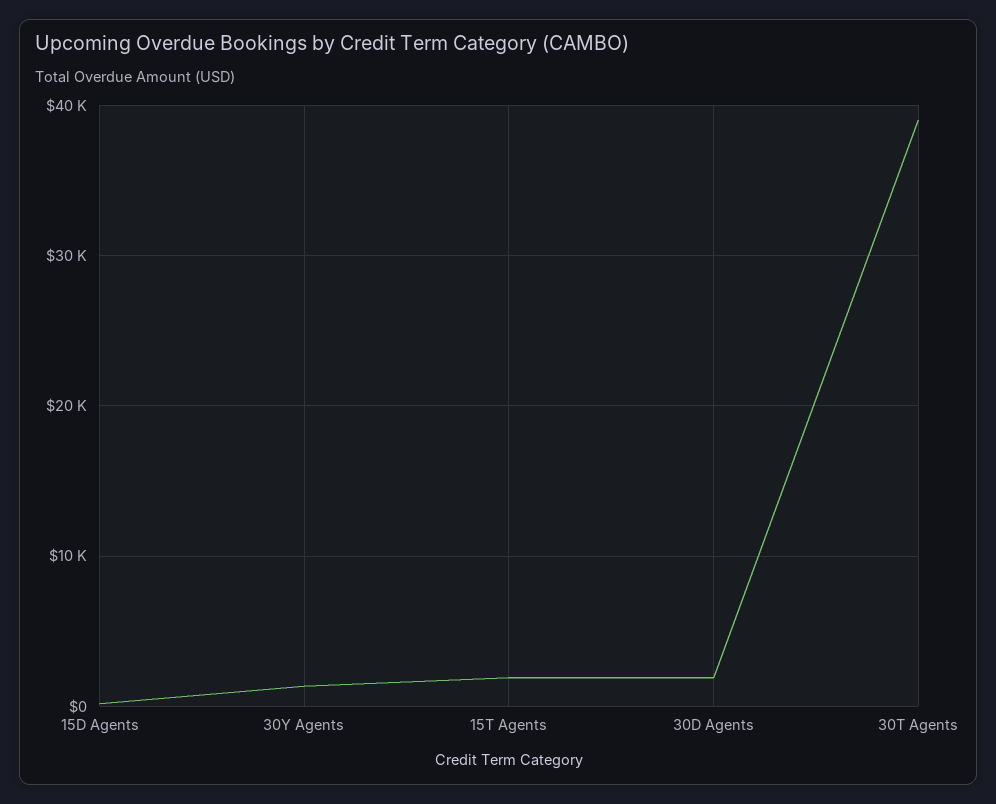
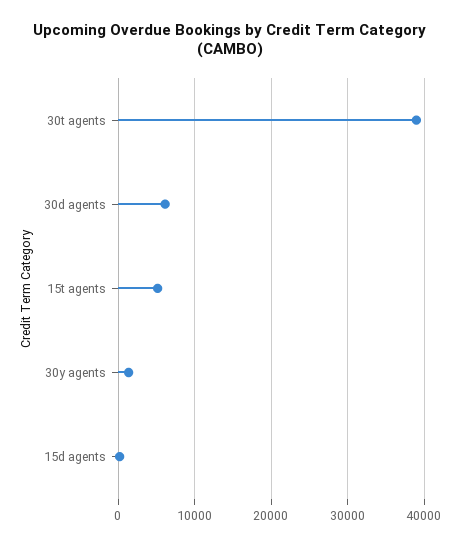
15T Agents: 2000 -> 5000
30D Agents: 2000 -> 6000

